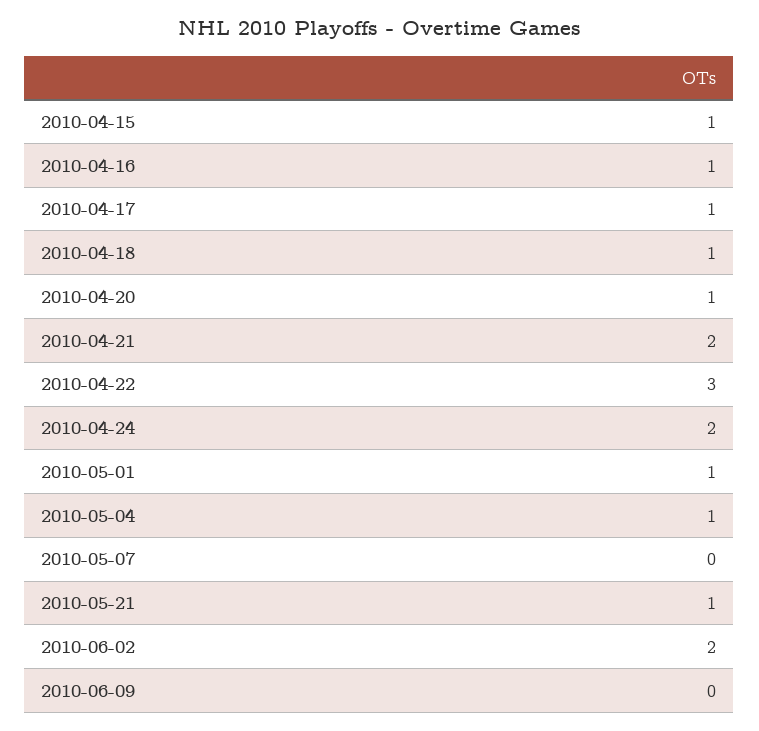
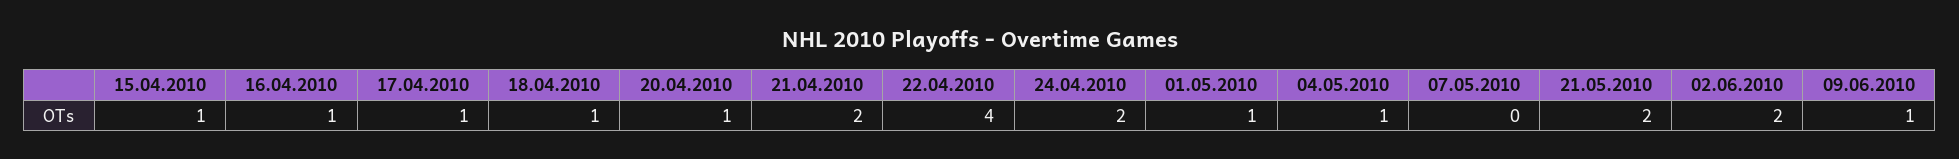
2010-04-22: 3 -> 4
2010-05-21: 1 -> 2
2010-06-09: 0 -> 1

